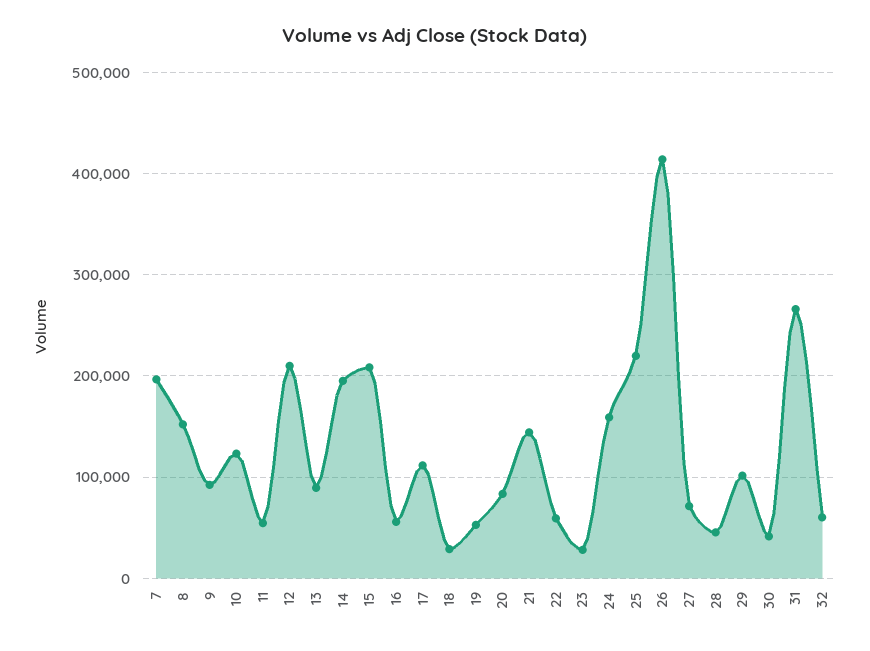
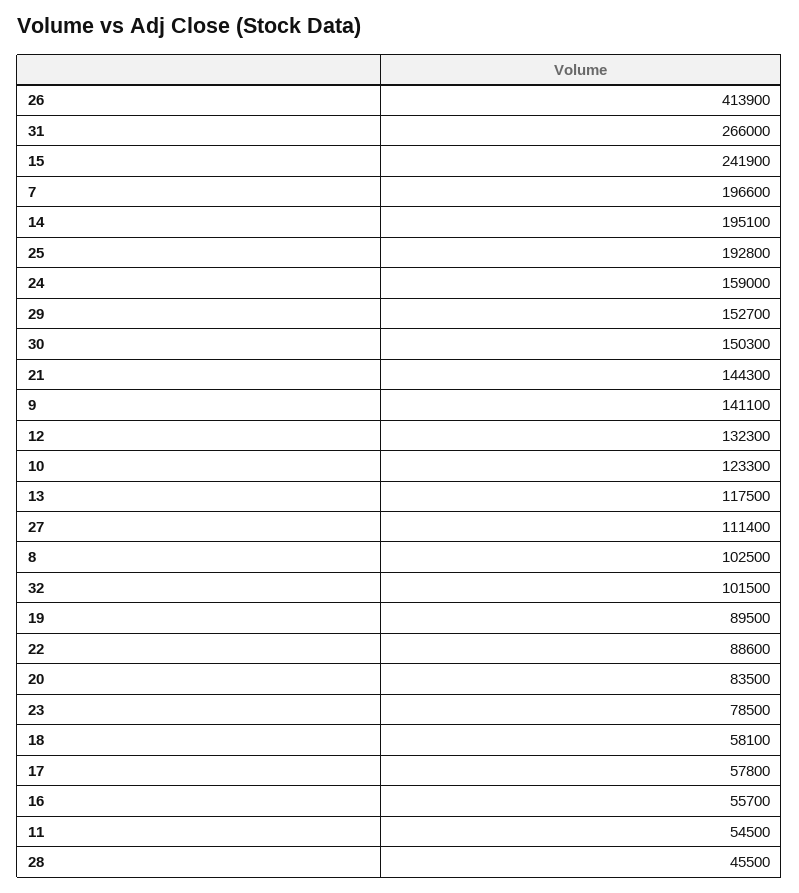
8: 150000 -> 102500
9: 90000 -> 141100
12: 210000 -> 132300
13: 90000 -> 117500
15: 210000 -> 241900
17: 110000 -> 57800
18: 30000 -> 58100
19: 50000 -> 89500
22: 60000 -> 88600
23: 30000 -> 78500
25: 220000 -> 192800
27: 70000 -> 111400
29: 100000 -> 152700
30: 40000 -> 150300
32: 60000 -> 101500

